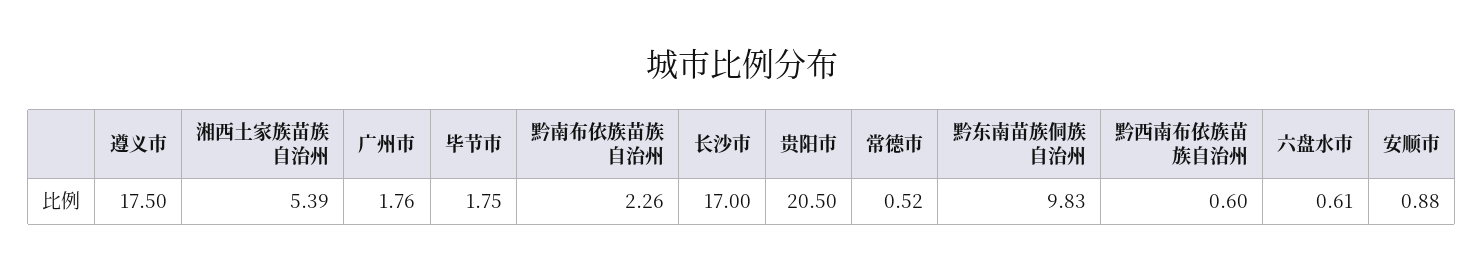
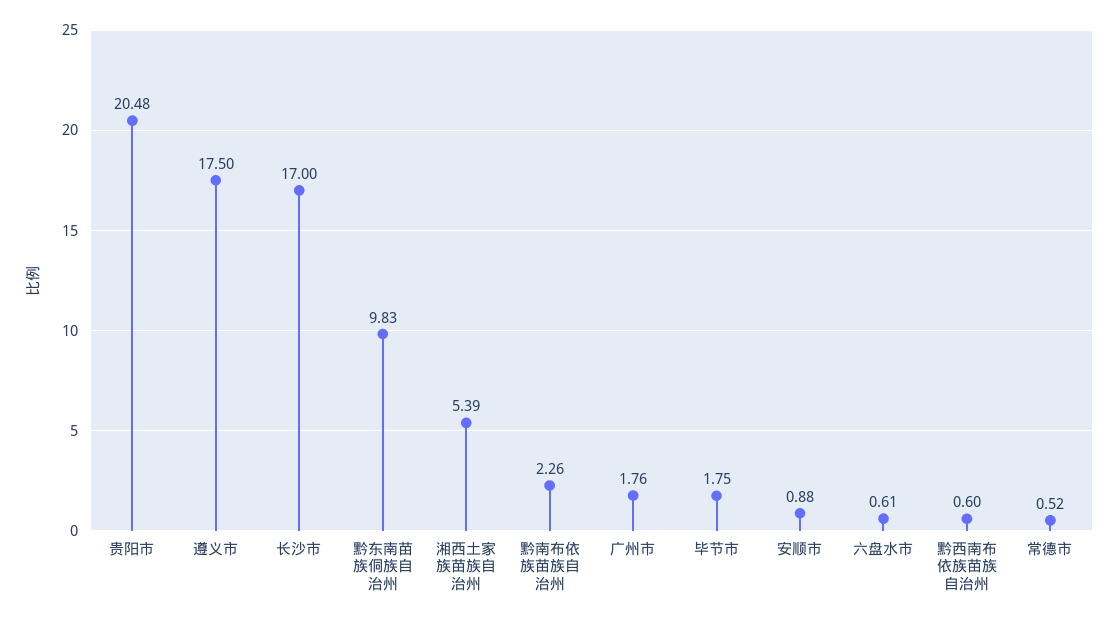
贵阳市: 20.5 -> 20.48

